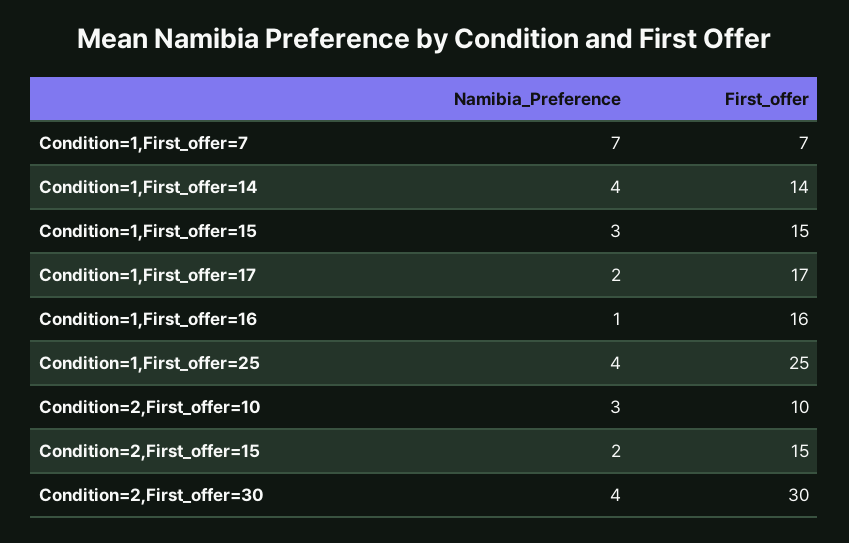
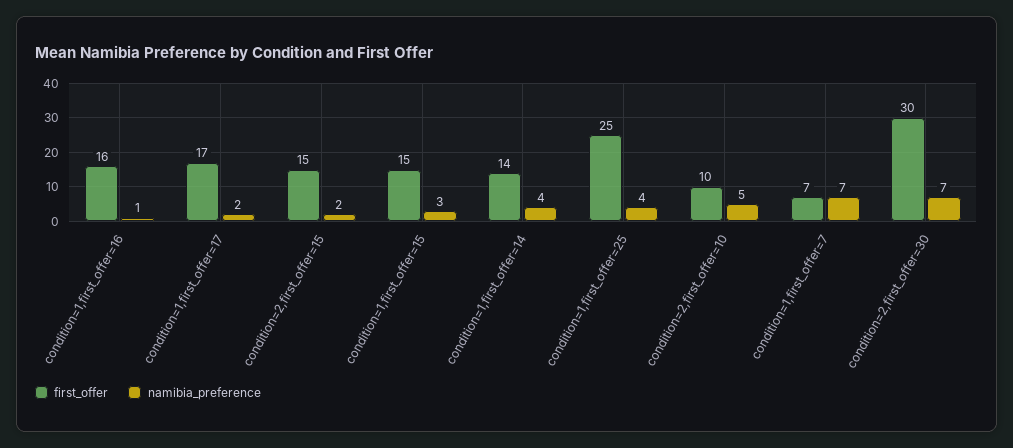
Namibia_Preference, Condition=2,First_offer=10: 3 -> 5
Namibia_Preference, Condition=2,First_offer=30: 4 -> 7

